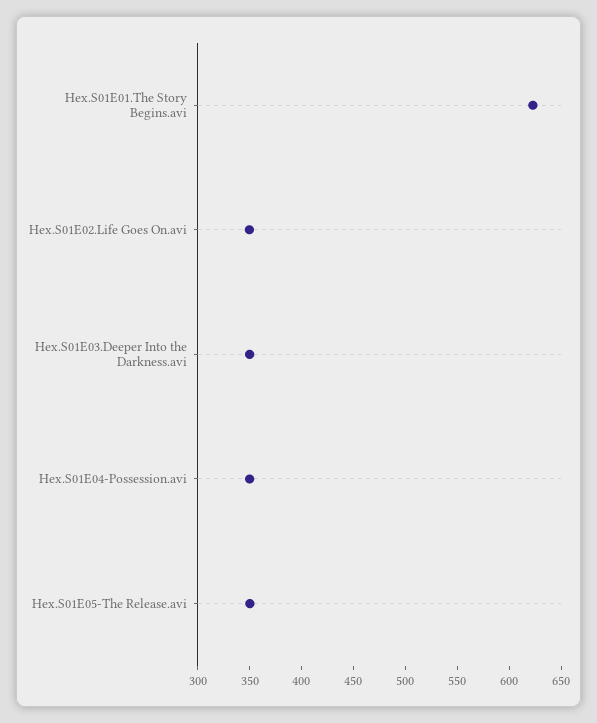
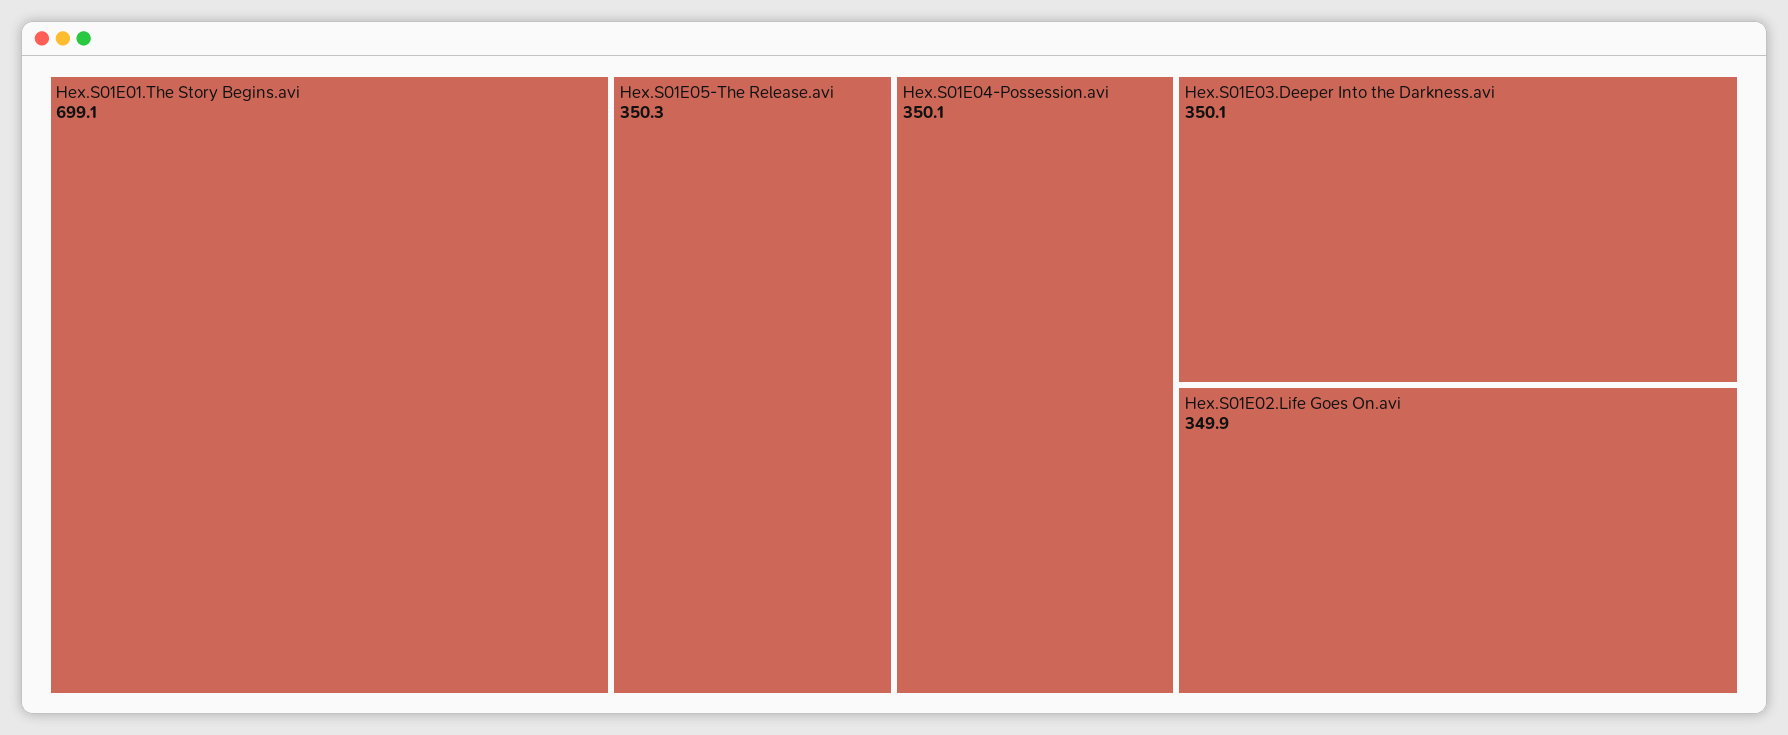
Hex.S01E01.The Story Begins.avi: 620 -> 699.1

